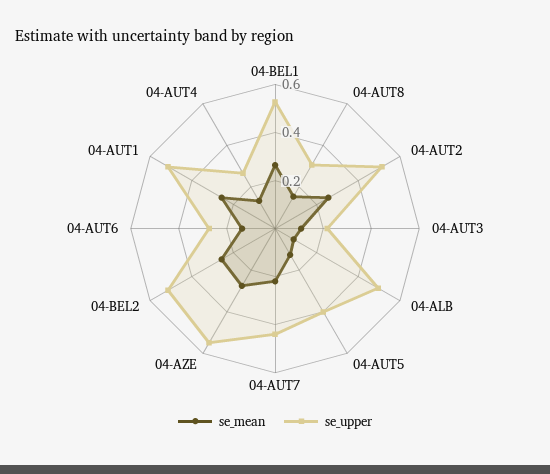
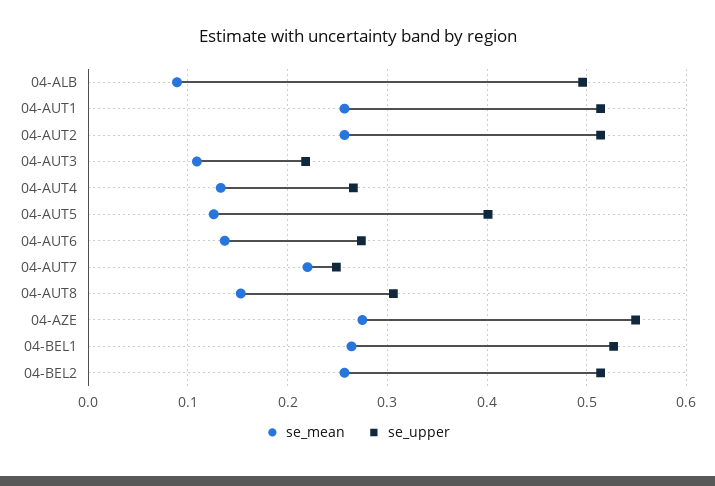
se_upper, 04-AUT7: 0.45 -> 0.25

